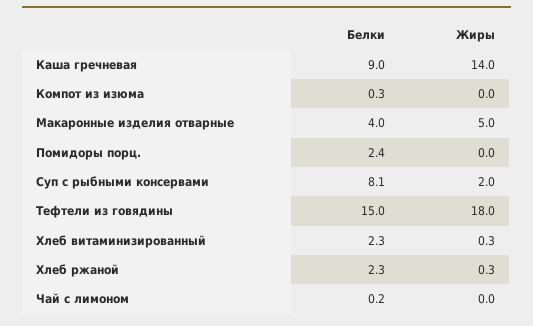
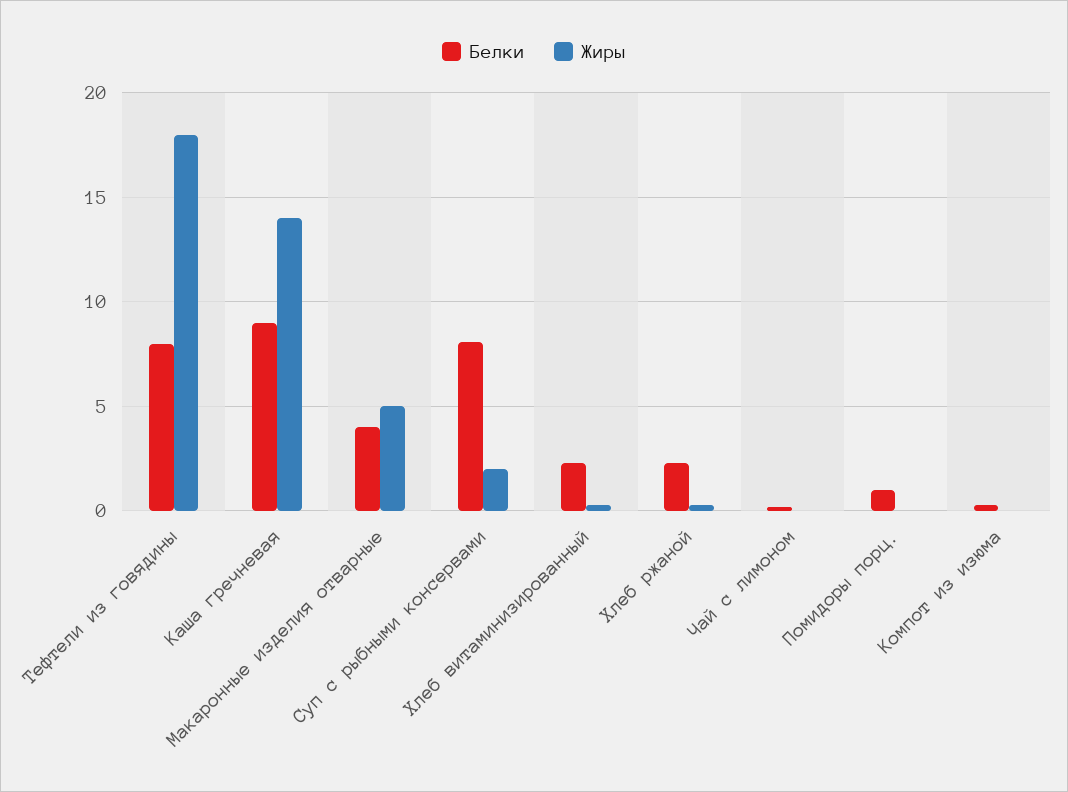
Белки, Помидоры порц.: 2.4 -> 1
Белки, Тефтели из говядины: 15 -> 8

